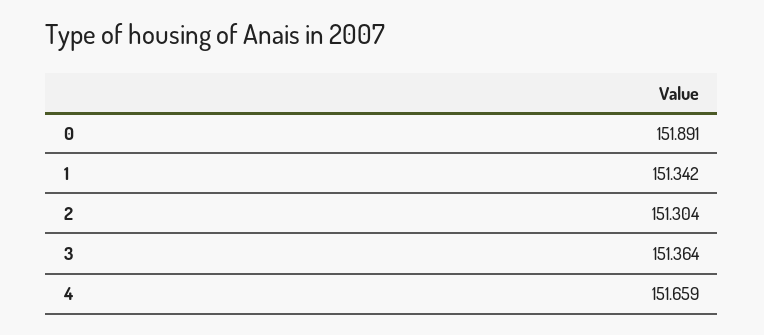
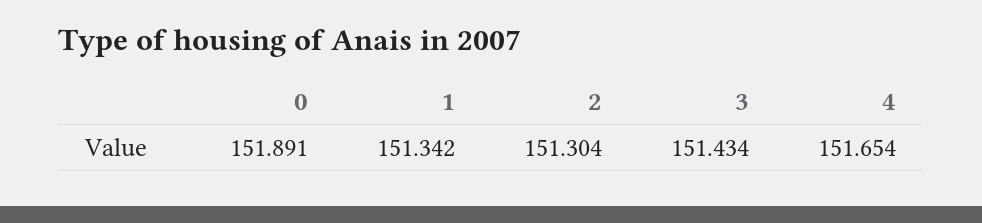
3: 151.364 -> 151.434
4: 151.659 -> 151.654

